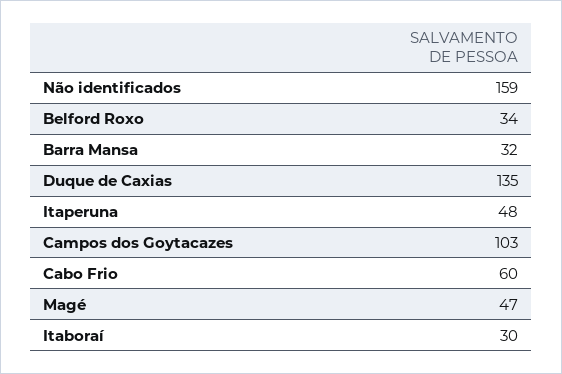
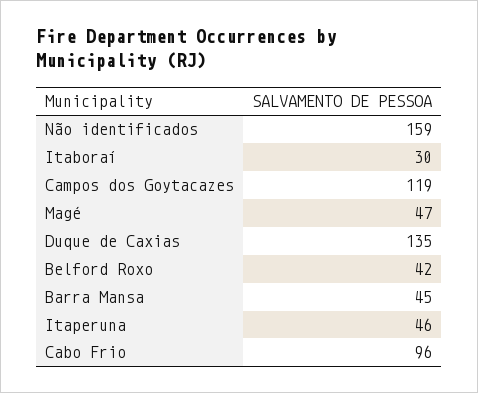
Belford Roxo: 34 -> 42
Barra Mansa: 32 -> 45
Itaperuna: 48 -> 46
Campos dos Goytacazes: 103 -> 119
Cabo Frio: 60 -> 96

